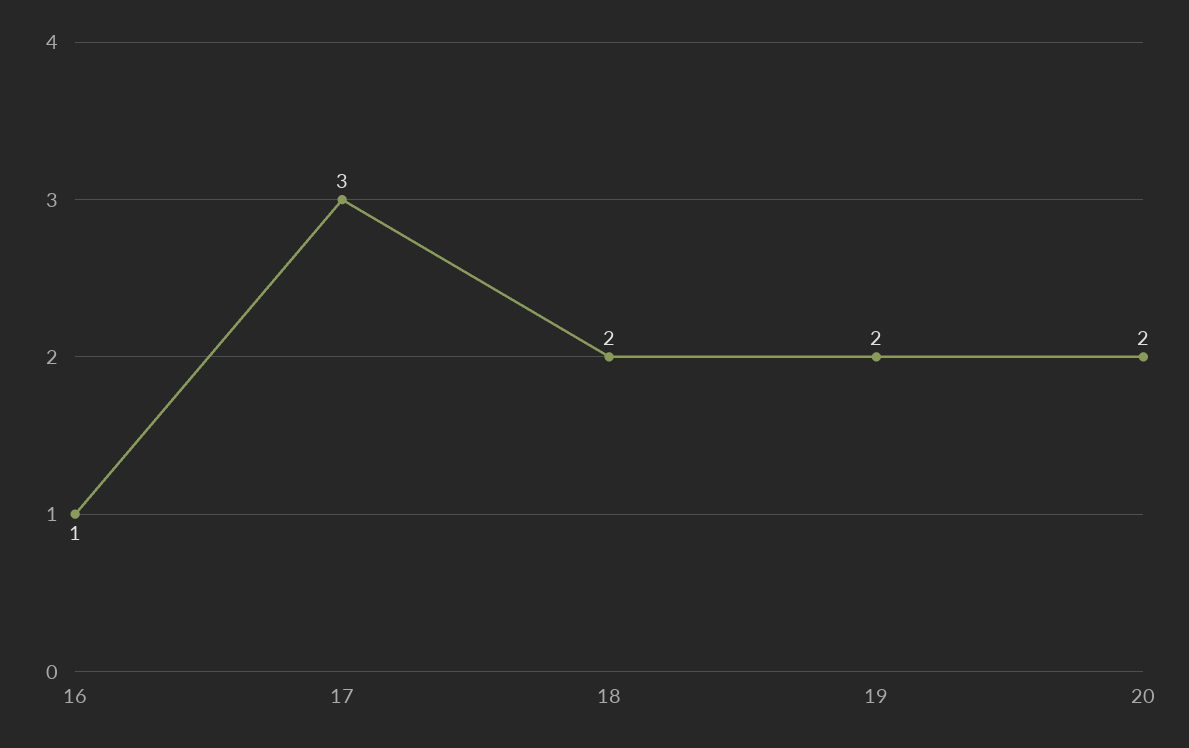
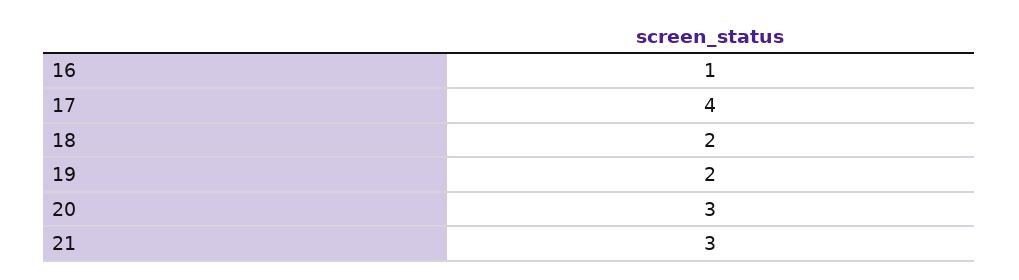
17: 3 -> 4
20: 2 -> 3
21: none -> 3

